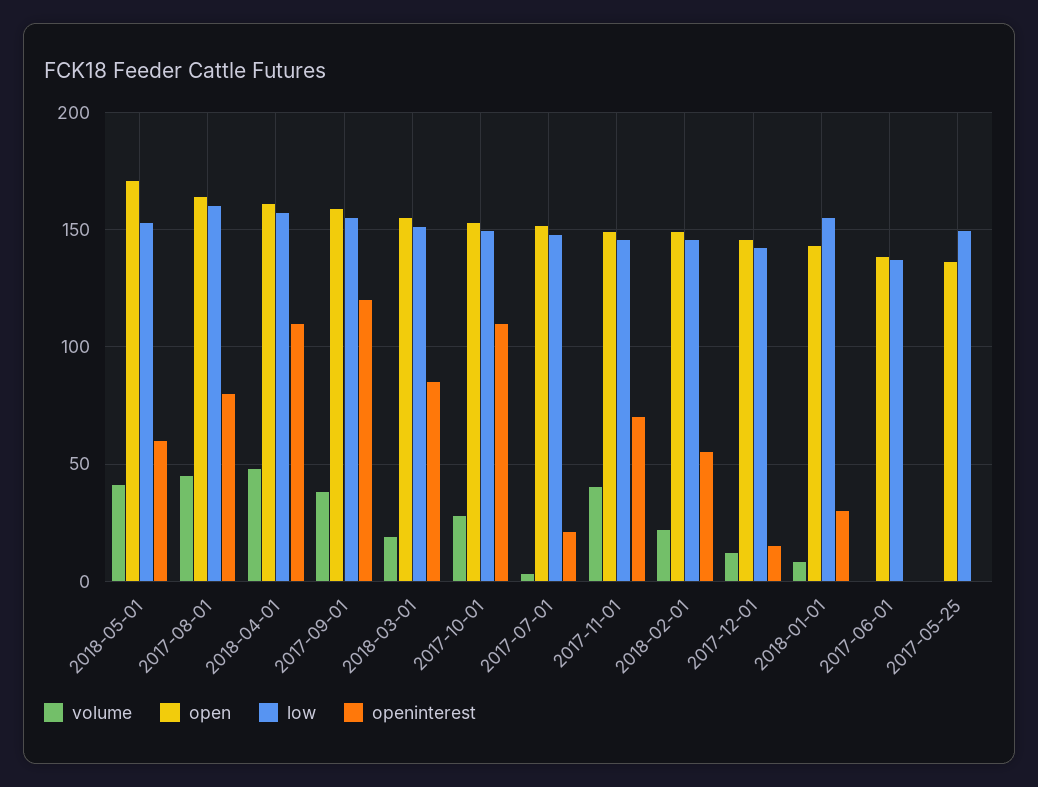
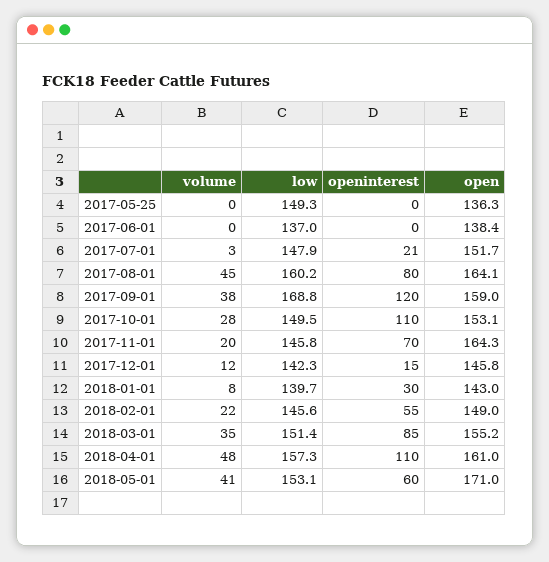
low, 2017-09-01: 155 -> 168.8
volume, 2018-03-01: 20 -> 35
volume, 2017-11-01: 40 -> 20
open, 2017-11-01: 150 -> 164.3
low, 2018-01-01: 155 -> 139.7

